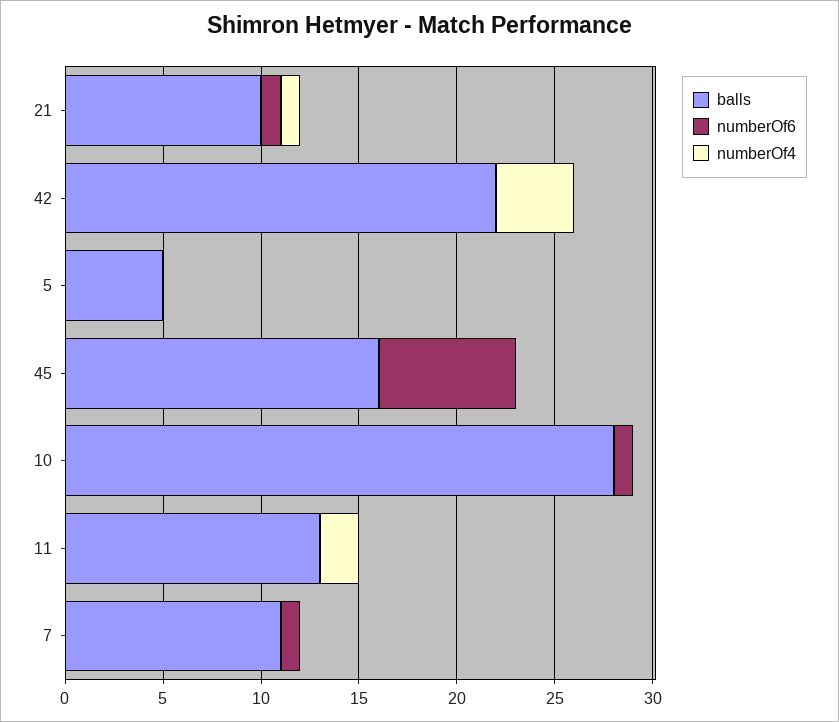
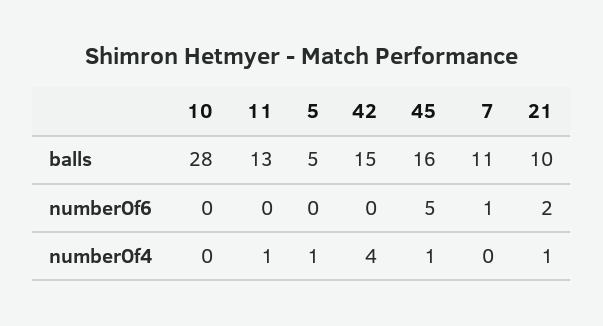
numberOf6, 21: 1 -> 2
balls, 42: 22 -> 15
numberOf4, 5: 0 -> 1
numberOf6, 45: 7 -> 5
numberOf4, 45: 0 -> 1
numberOf6, 10: 1 -> 0
numberOf4, 11: 2 -> 1

